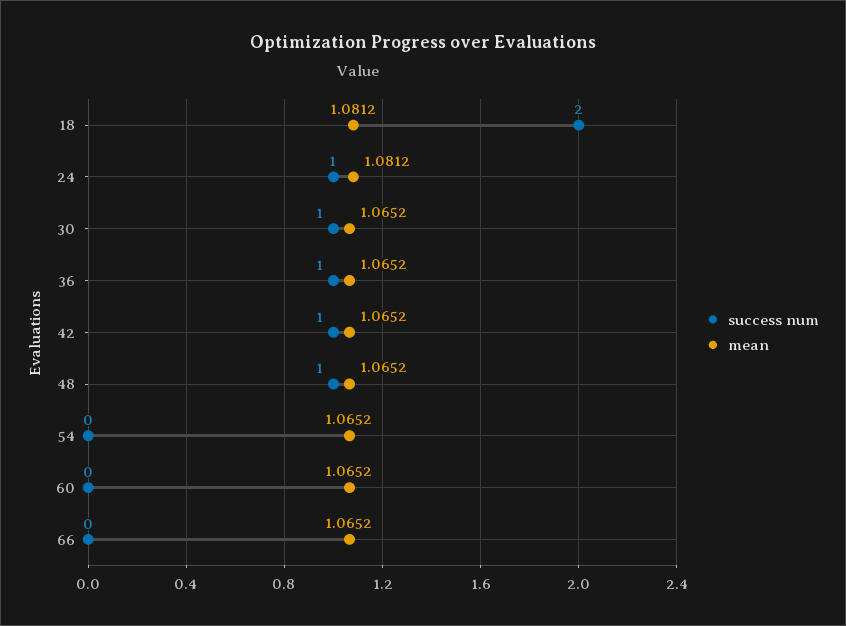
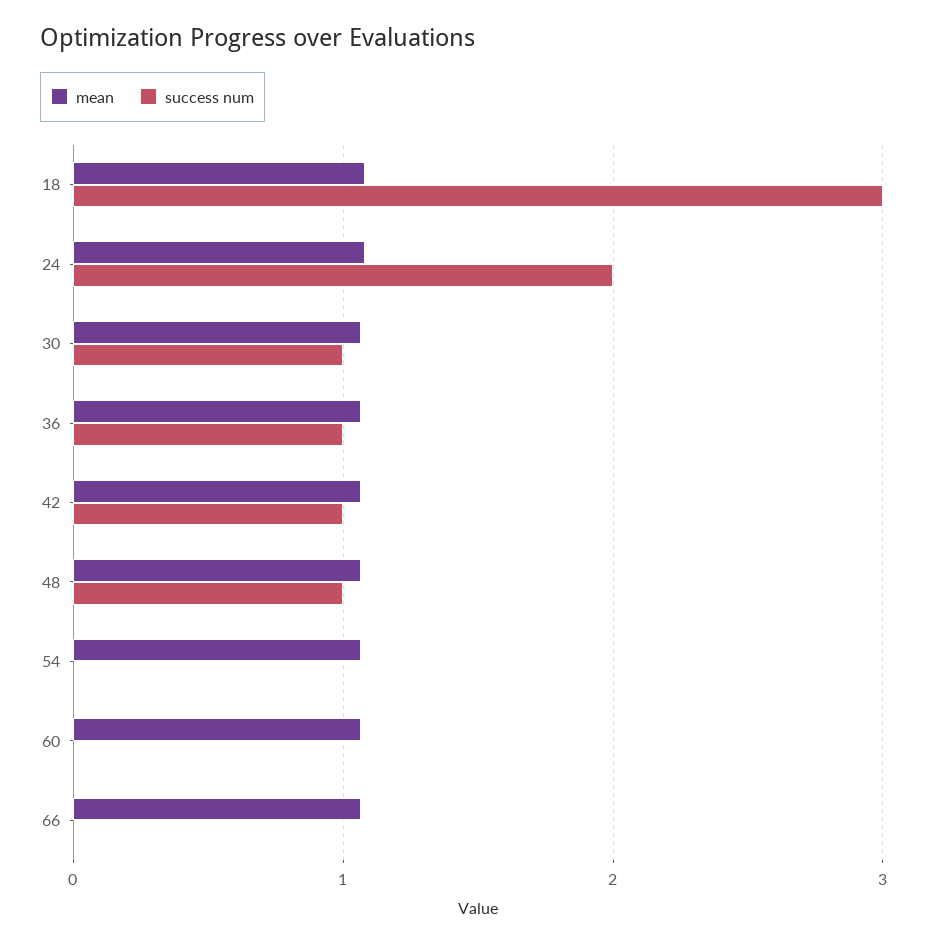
success num, 18: 2 -> 3
success num, 24: 1 -> 2

